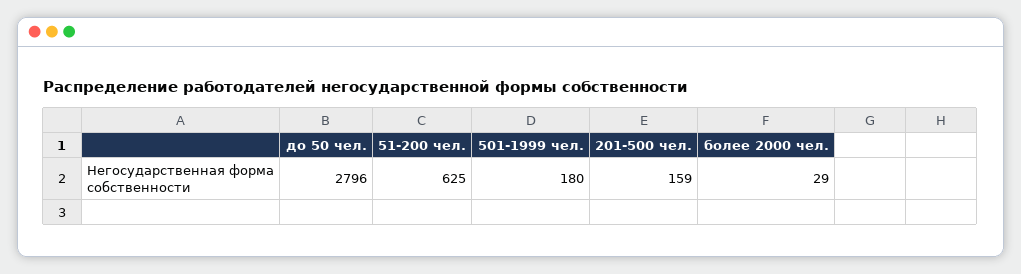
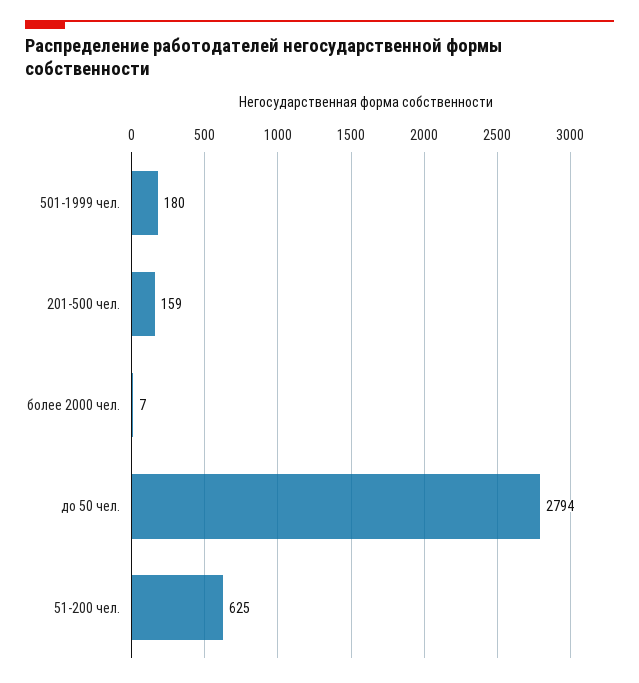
до 50 чел.: 2796 -> 2794
более 2000 чел.: 29 -> 7

